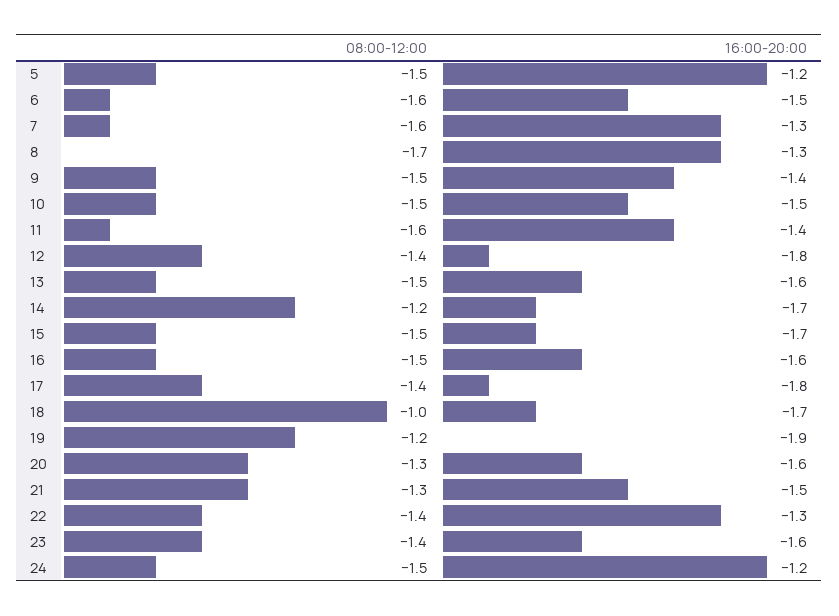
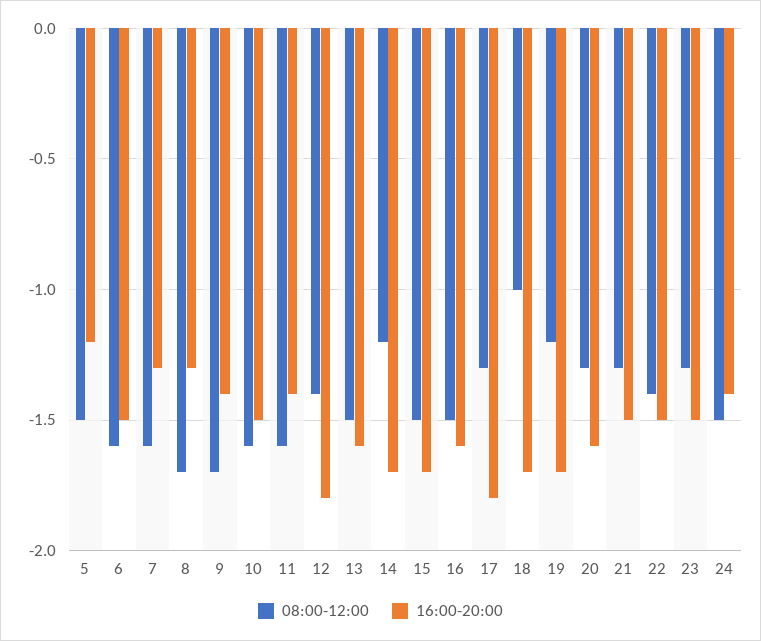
08:00-12:00, 9: -1.5 -> -1.7
08:00-12:00, 10: -1.5 -> -1.6
08:00-12:00, 17: -1.4 -> -1.3
16:00-20:00, 19: -1.9 -> -1.7
16:00-20:00, 22: -1.3 -> -1.5
08:00-12:00, 23: -1.4 -> -1.3
16:00-20:00, 23: -1.6 -> -1.5
16:00-20:00, 24: -1.2 -> -1.4

